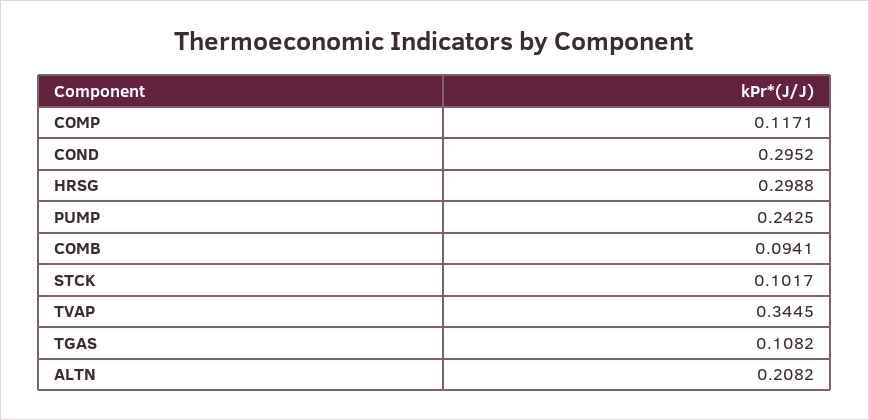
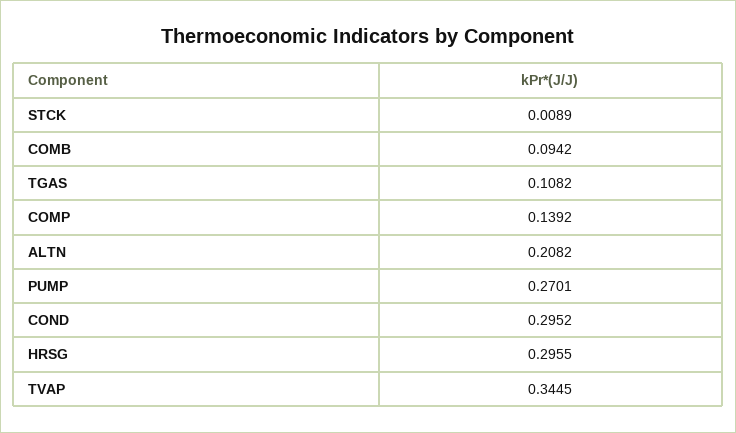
COMP: 0.1171 -> 0.1392
HRSG: 0.2988 -> 0.2955
PUMP: 0.2425 -> 0.2701
COMB: 0.0941 -> 0.0942
STCK: 0.1017 -> 0.0089

